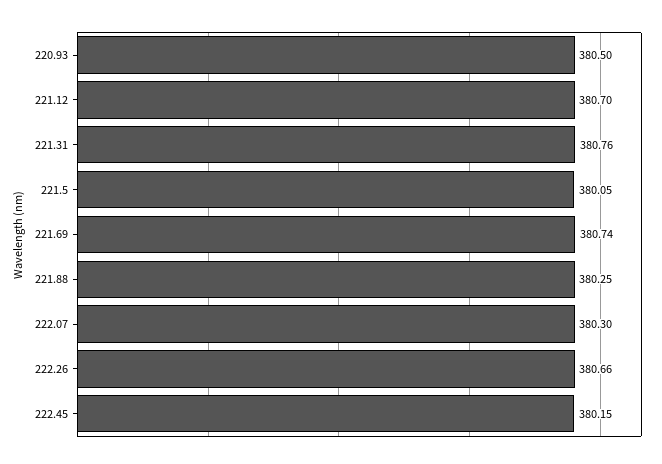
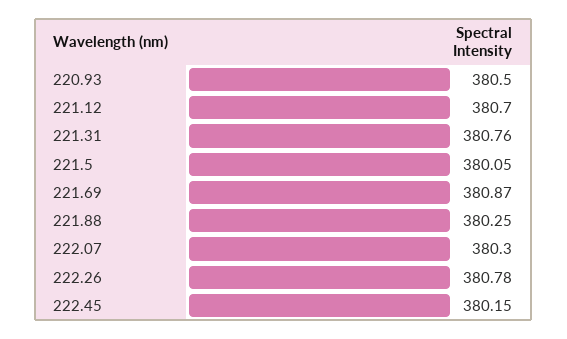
221.69: 380.74 -> 380.87
222.26: 380.66 -> 380.78

